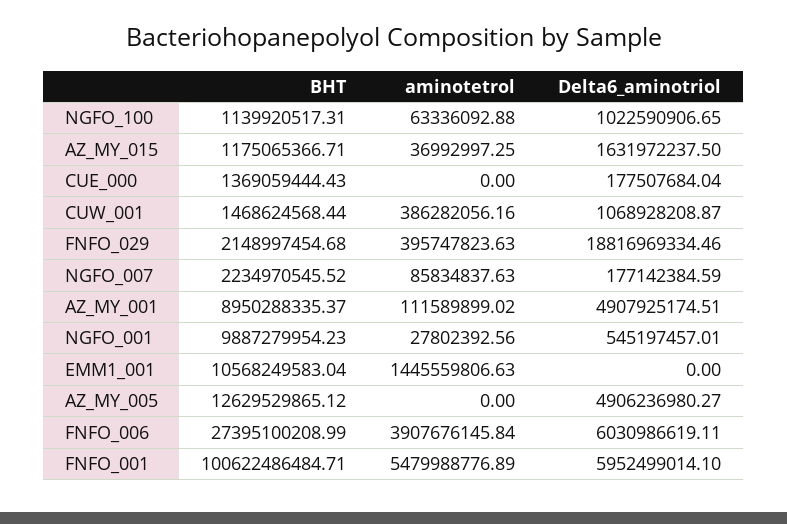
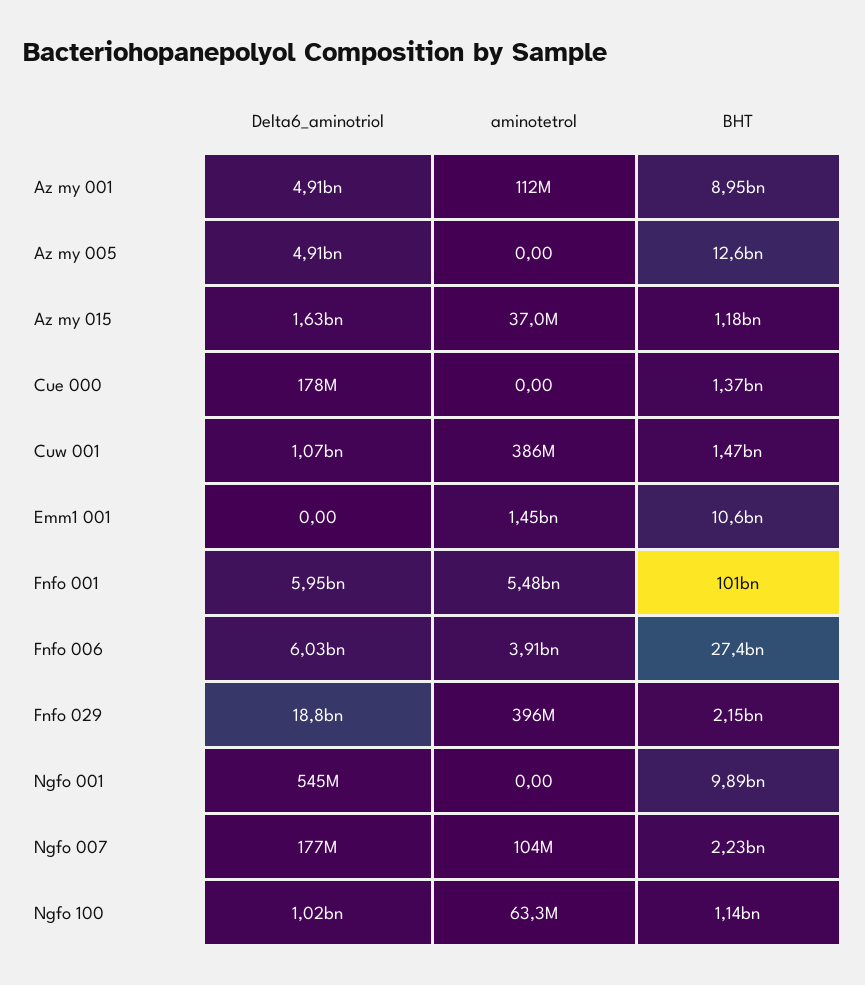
aminotetrol, NGFO_007: 85834837.63 -> 104000000
aminotetrol, NGFO_001: 27802392.56 -> 0

